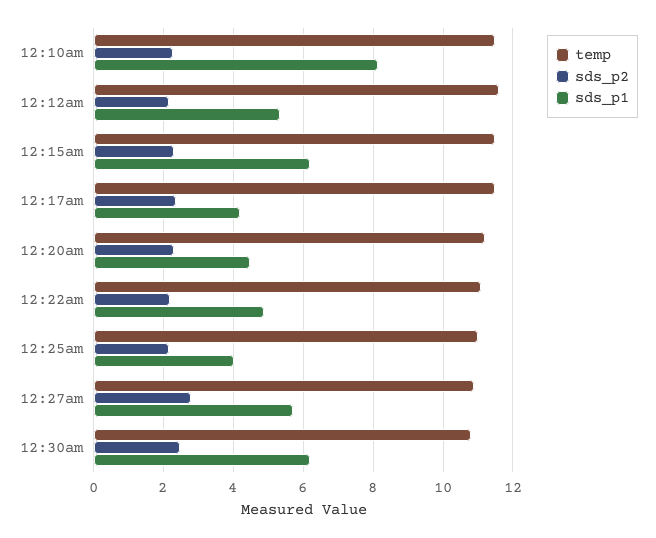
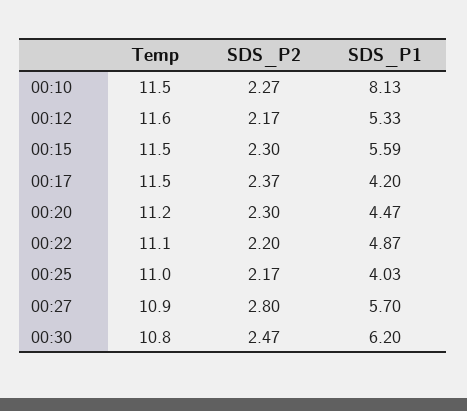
sds_p1, 12:15am: 6.2 -> 5.59

